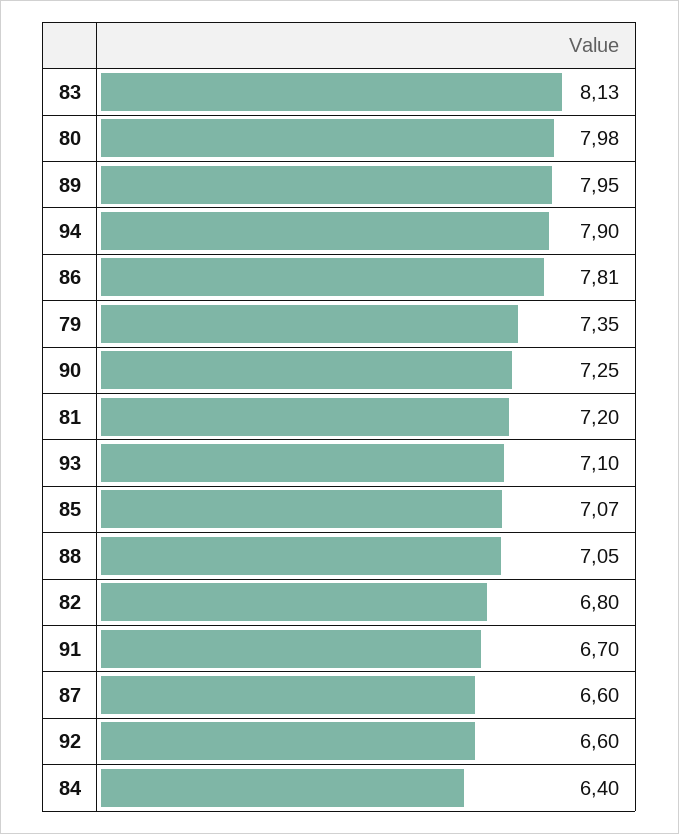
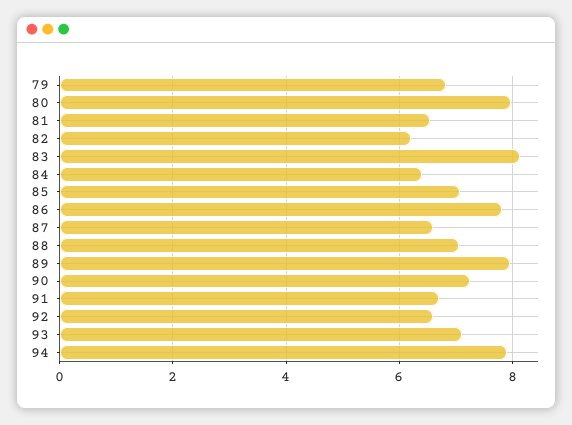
79: 7.35 -> 6.8
81: 7.2 -> 6.6
82: 6.8 -> 6.2

